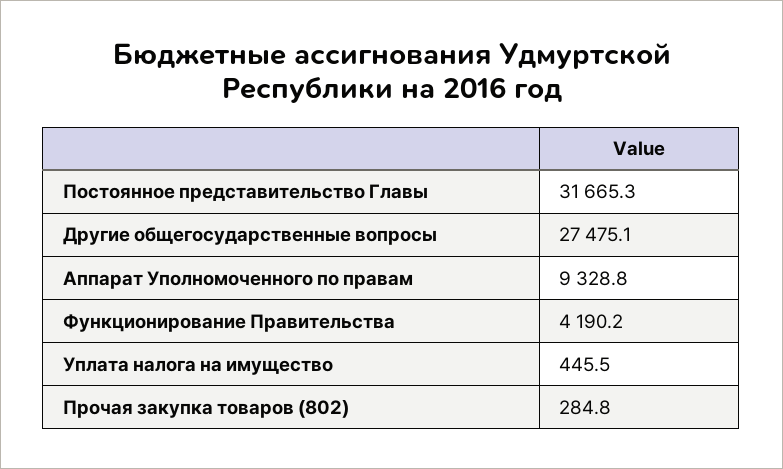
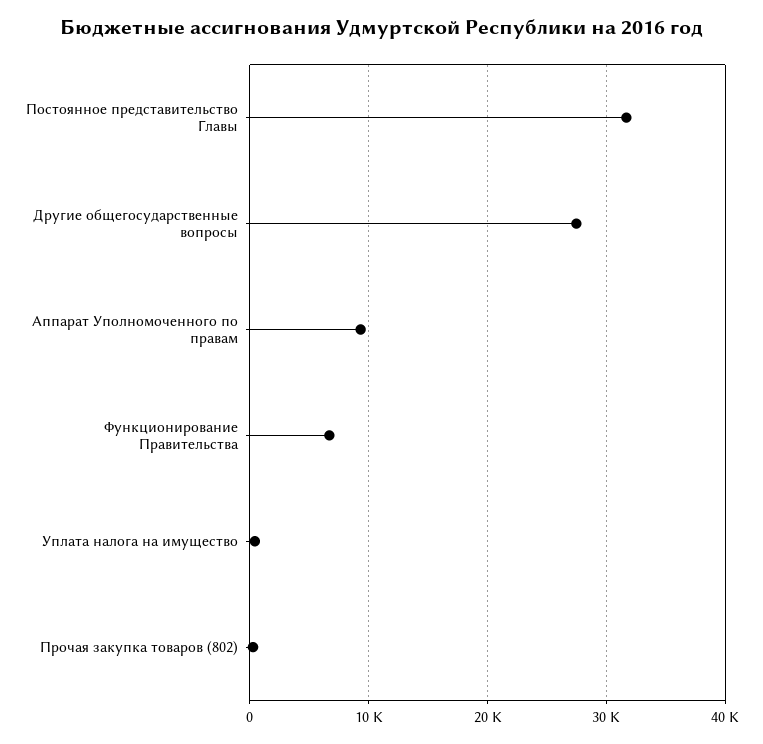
Функционирование Правительства: 4190.2 -> 7000

